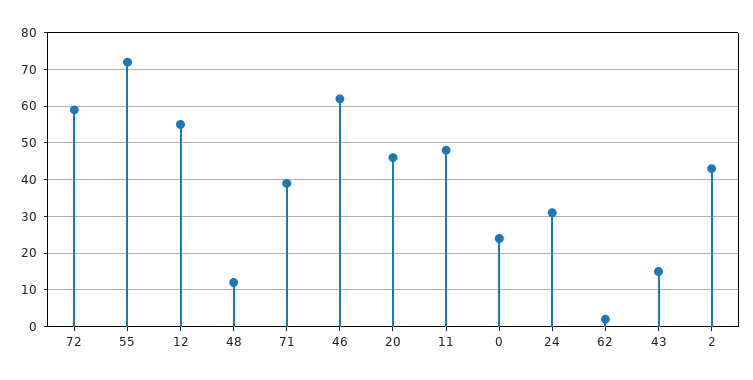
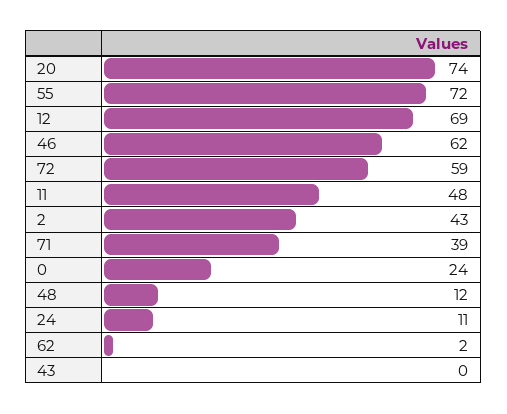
12: 55 -> 69
20: 45 -> 74
24: 30 -> 11
43: 15 -> 0

